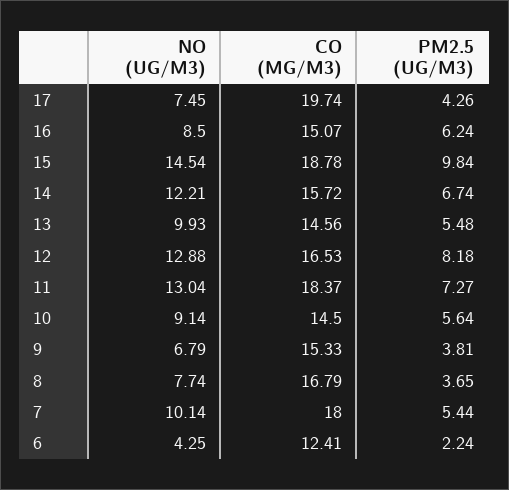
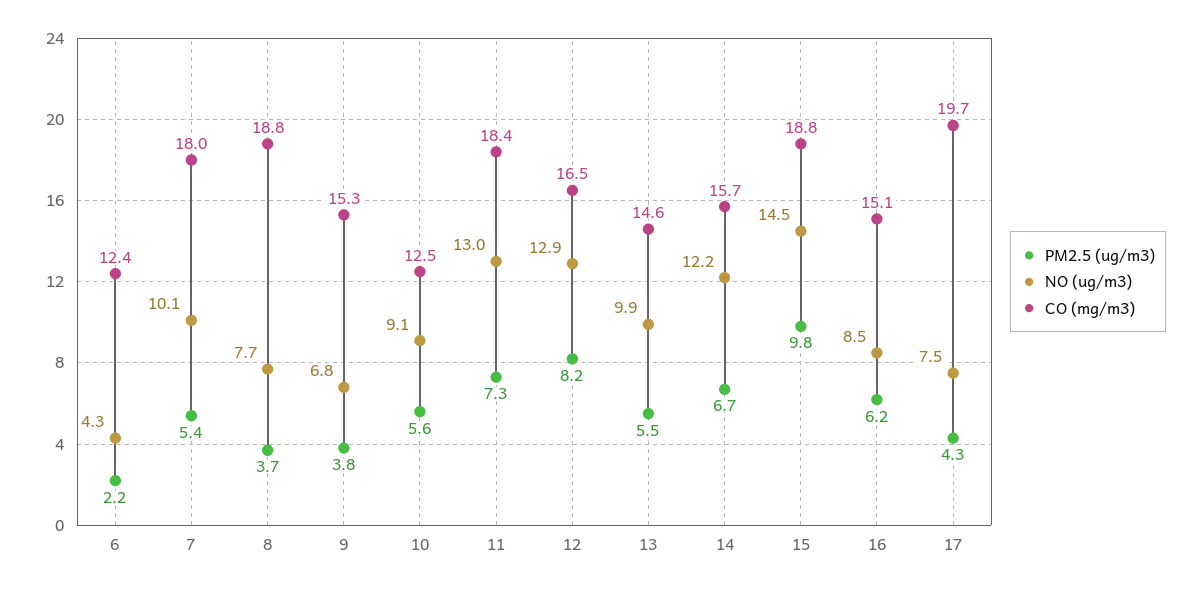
CO (MG/M3), 10: 14.5 -> 12.5
CO (MG/M3), 8: 16.79 -> 18.8

